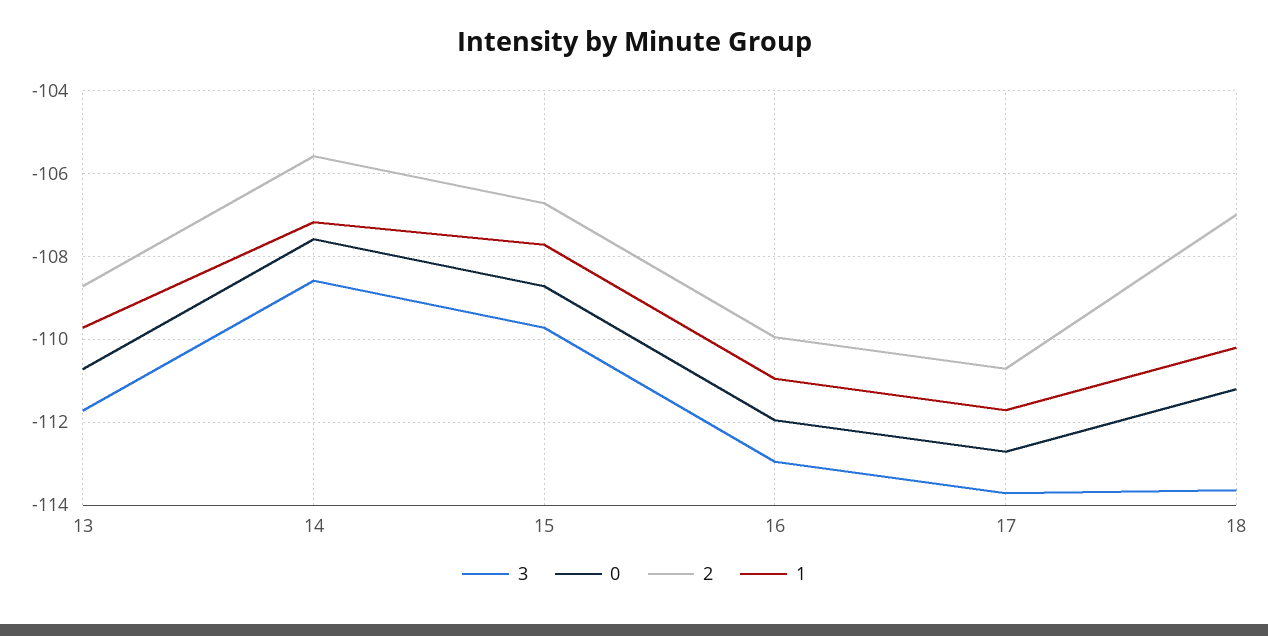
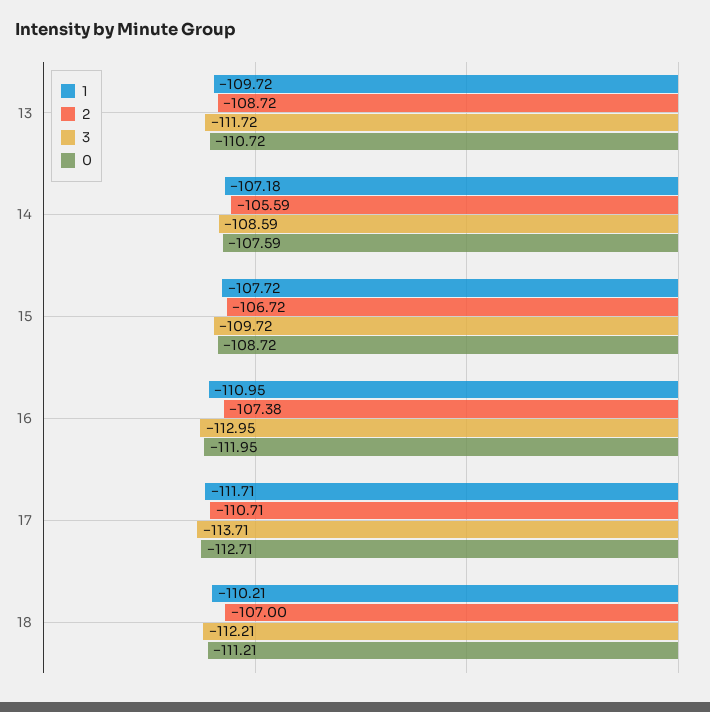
2, 16: -110 -> -107.38
3, 18: -113.6 -> -112.21

